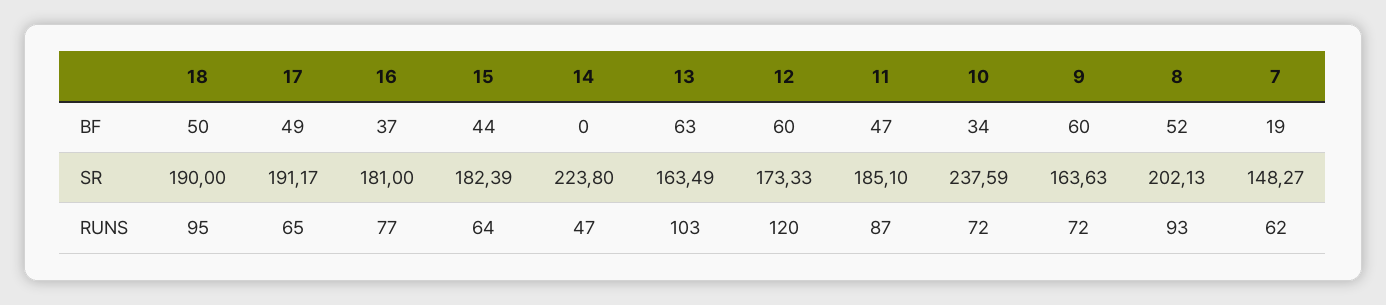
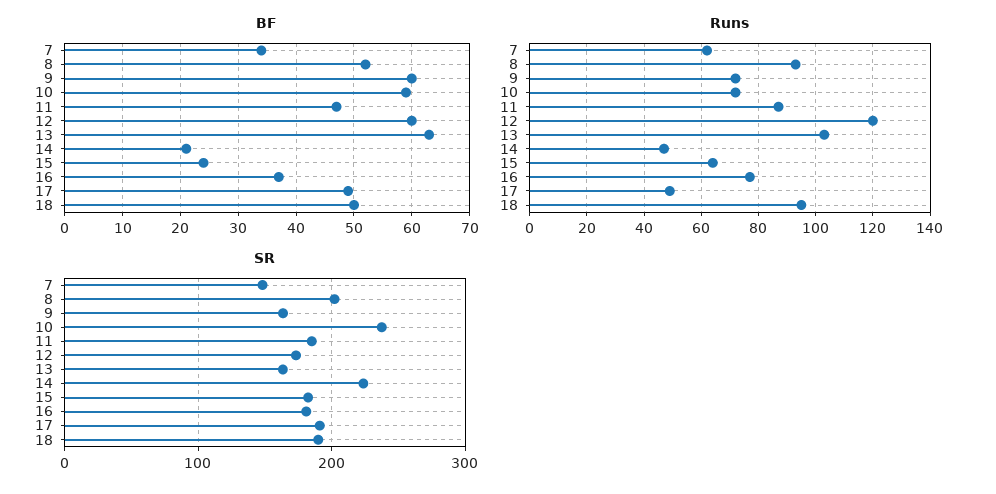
BF, 15: 44 -> 25
BF, 14: 0 -> 20
BF, 10: 34 -> 60
BF, 7: 19 -> 35
RUNS, 17: 65 -> 50

